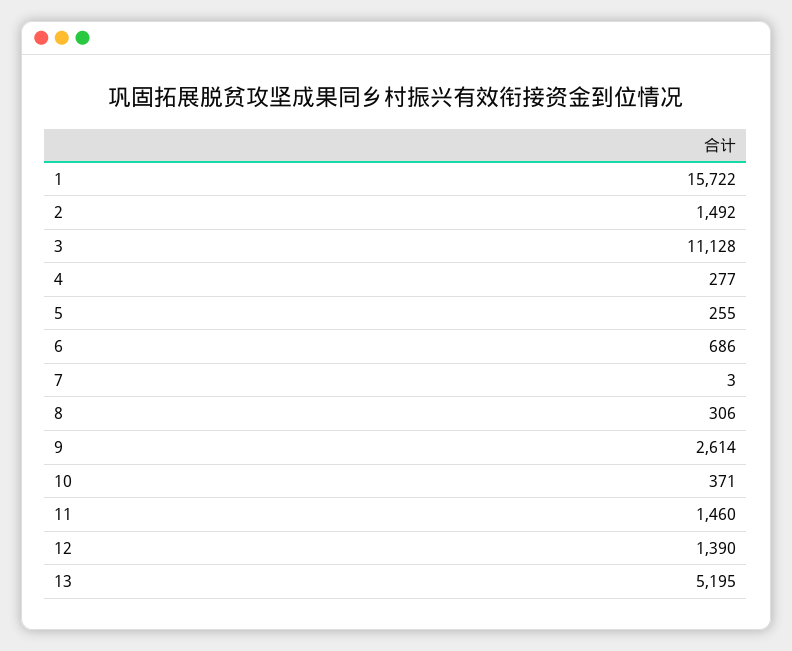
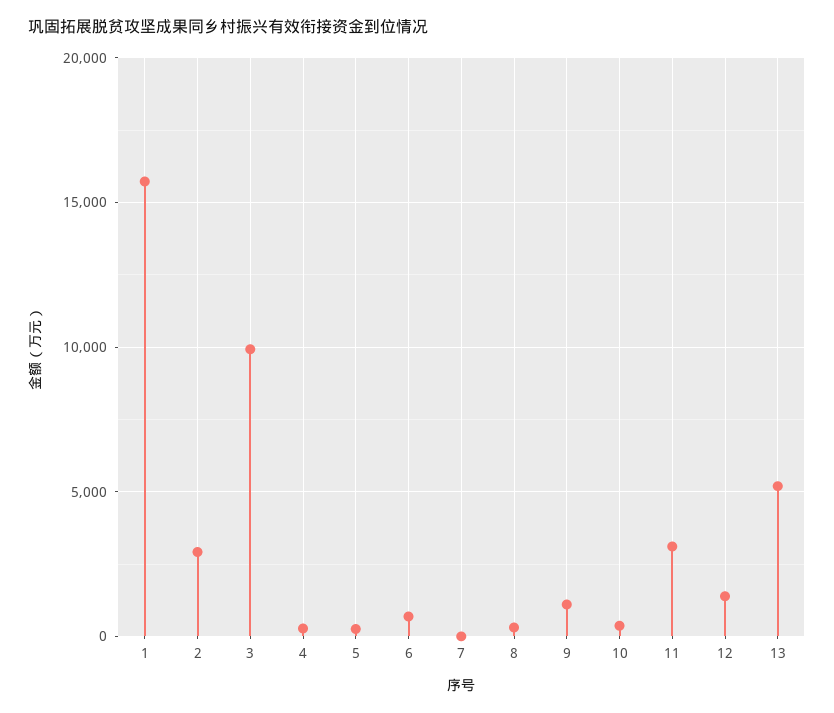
2: 1492 -> 3000
3: 11128 -> 10000
9: 2614 -> 1000
11: 1460 -> 3000

